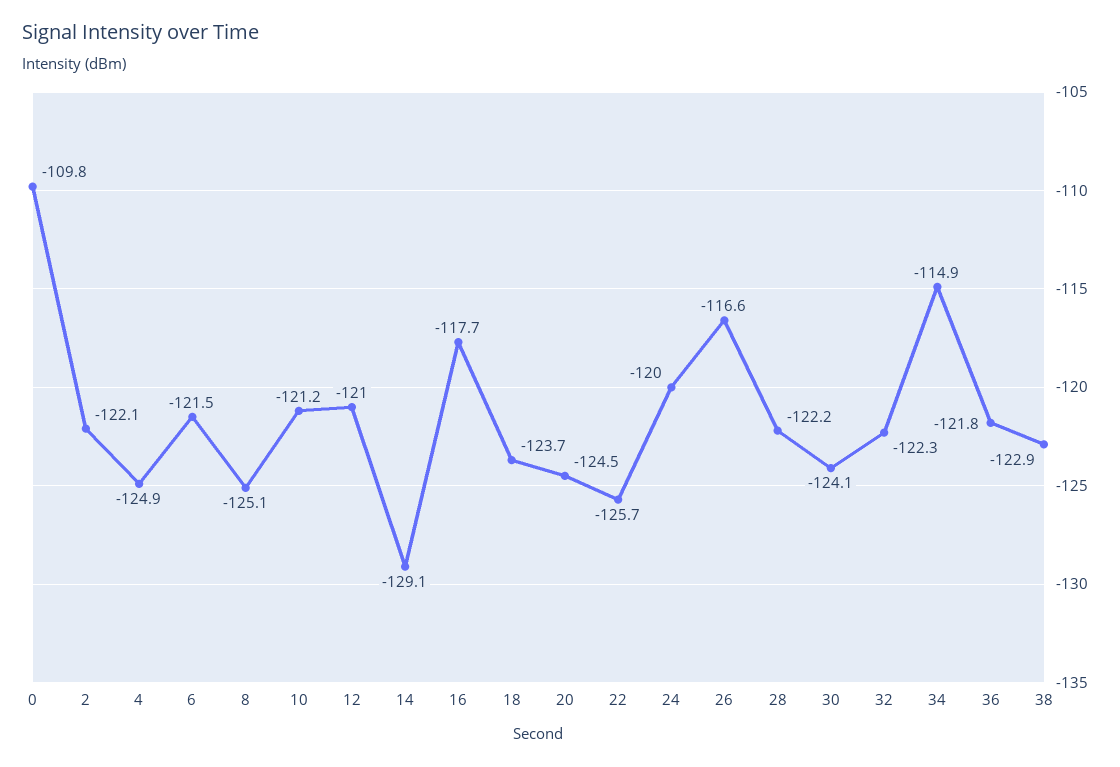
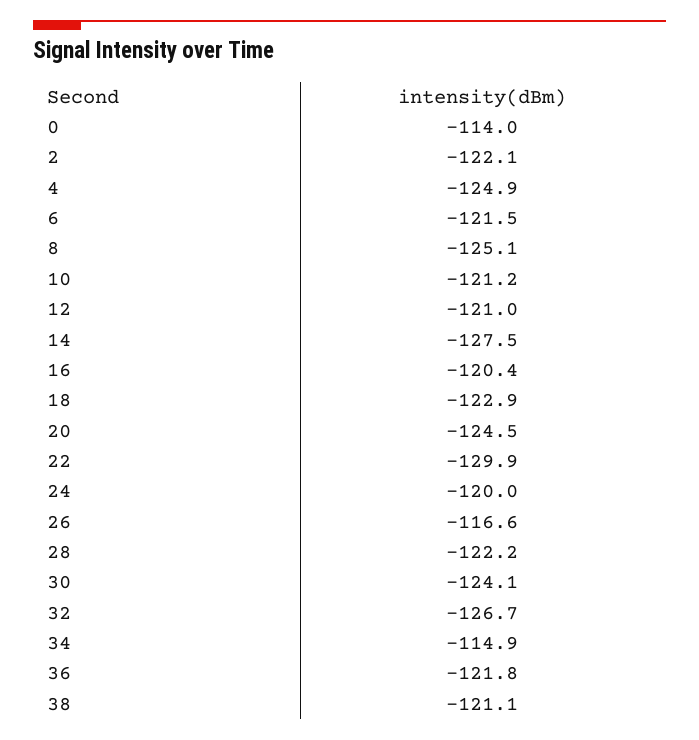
0: -109.8 -> -114
14: -129.1 -> -127.5
16: -117.7 -> -120.4
18: -123.7 -> -122.9
22: -125.7 -> -129.9
32: -122.3 -> -126.7
38: -122.9 -> -121.1

